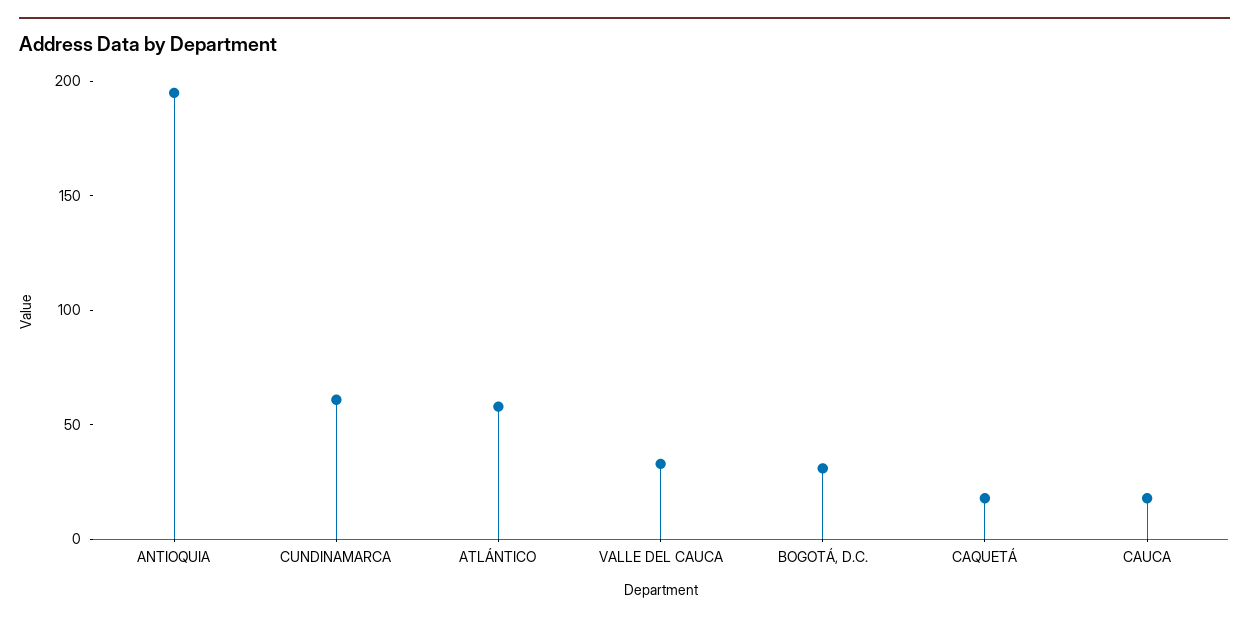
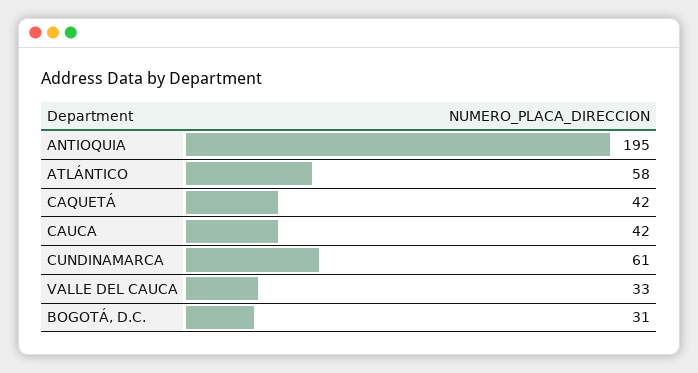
CAQUETÁ: 20 -> 42
CAUCA: 20 -> 42

